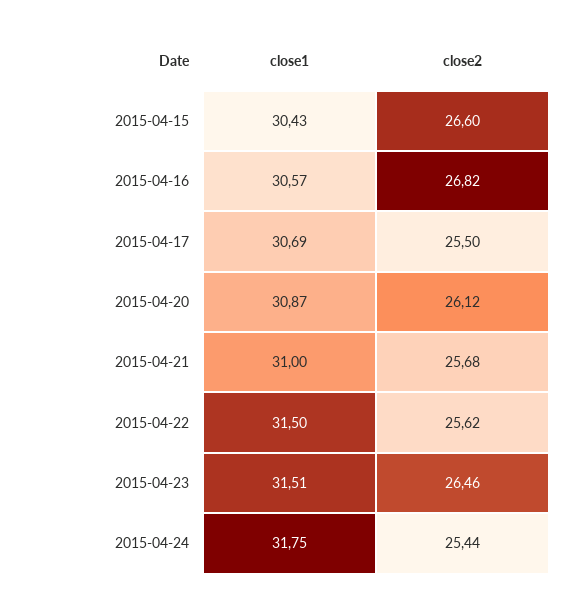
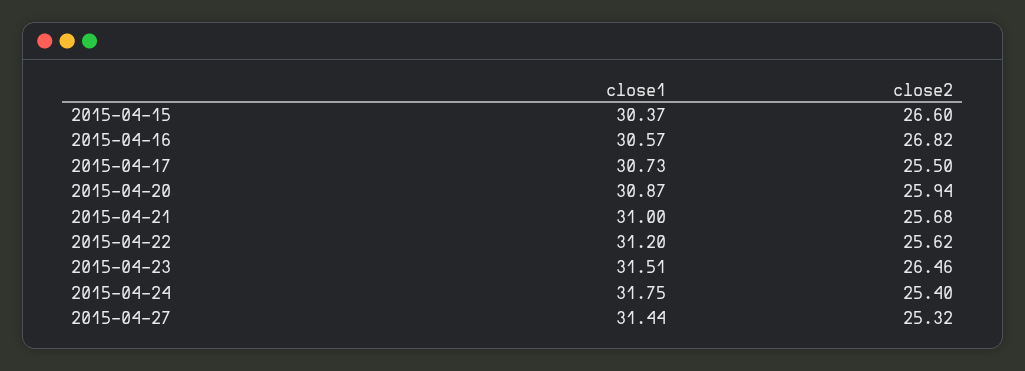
close1, 2015-04-15: 30.43 -> 30.37
close1, 2015-04-17: 30.69 -> 30.73
close2, 2015-04-20: 26.12 -> 25.94
close1, 2015-04-22: 31.5 -> 31.2
close2, 2015-04-24: 25.44 -> 25.4
close1, 2015-04-27: none -> 31.44
close2, 2015-04-27: none -> 25.32

